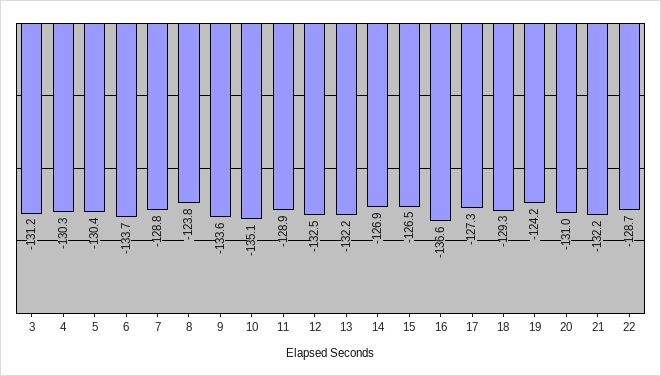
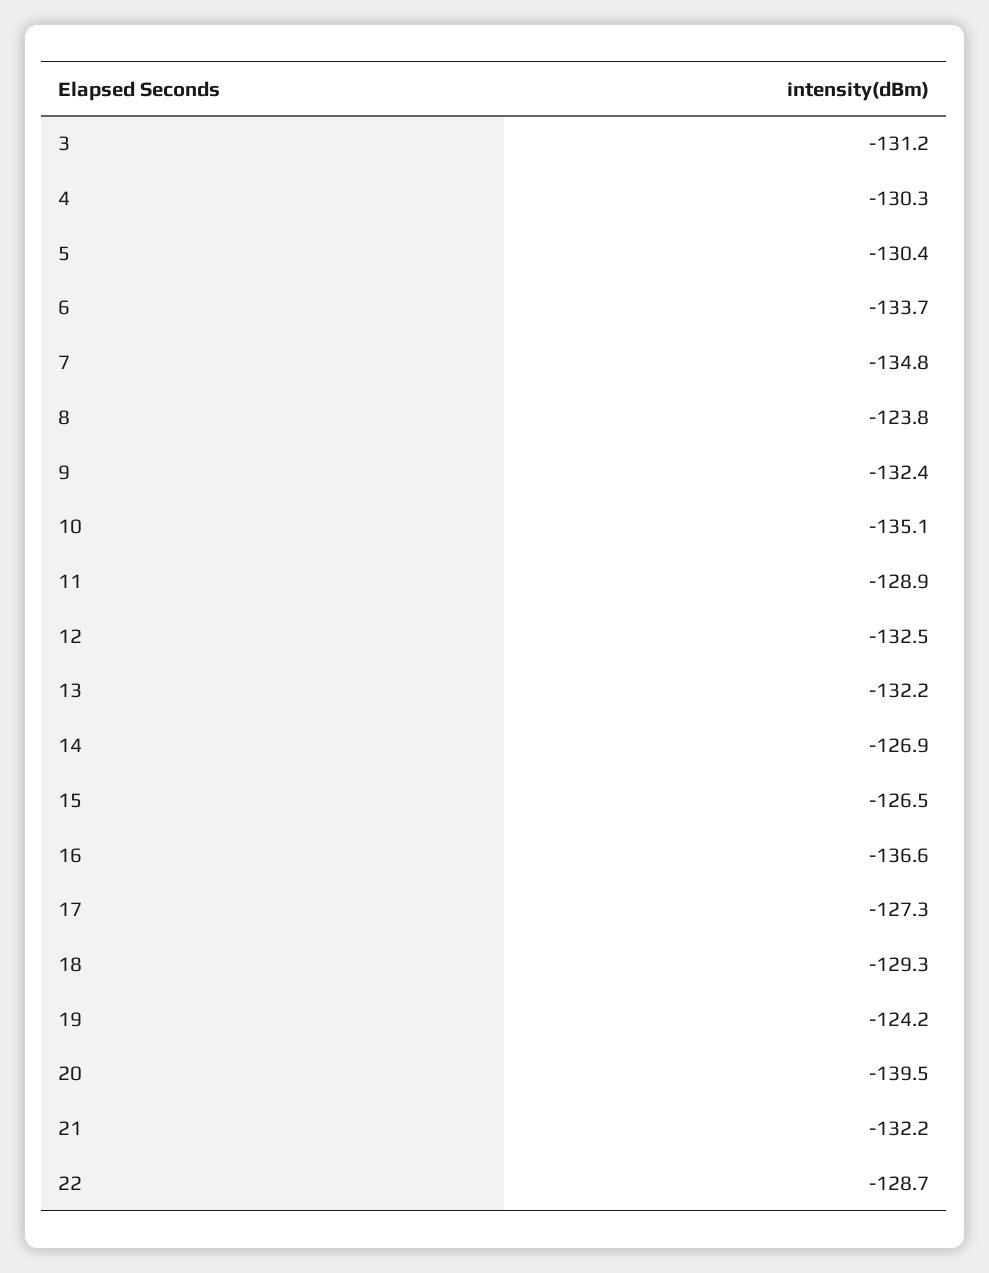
7: -128.8 -> -134.8
9: -133.6 -> -132.4
20: -131 -> -139.5

